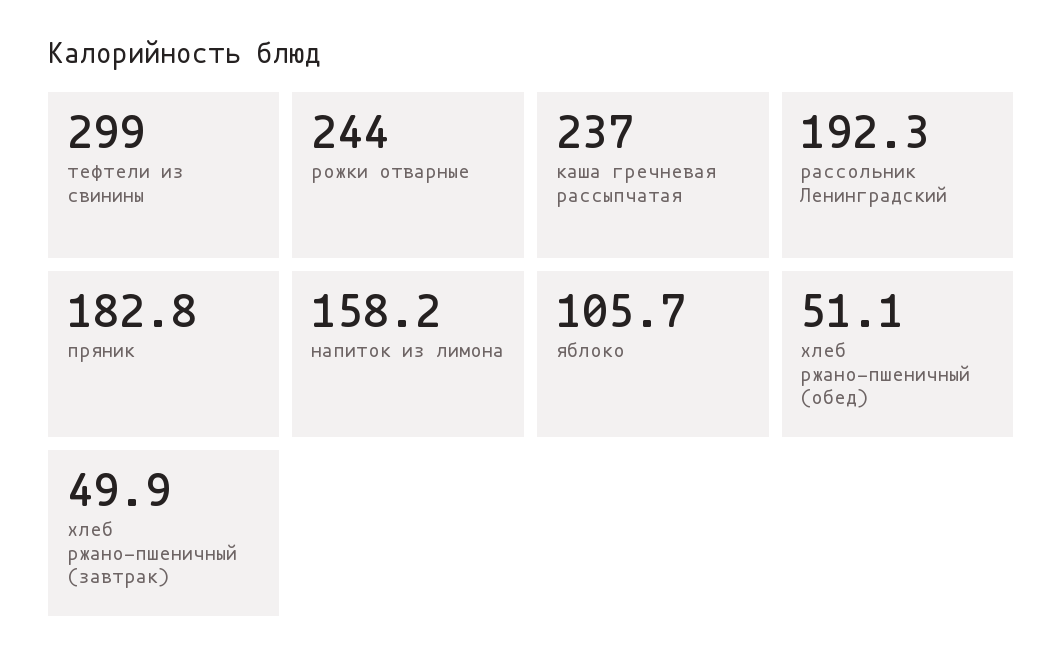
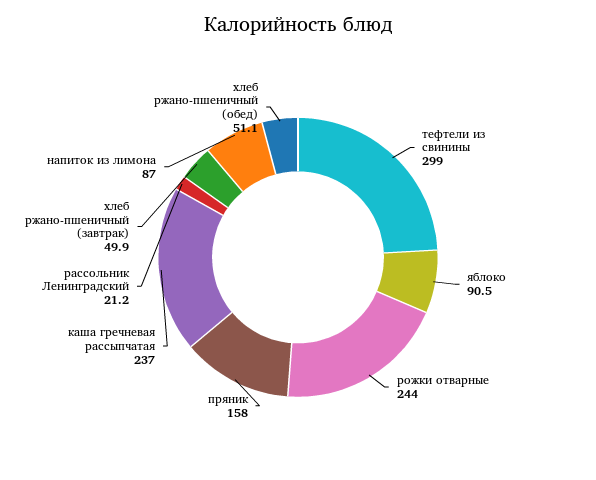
рассольник Ленинградский: 192.3 -> 21.2
пряник: 182.8 -> 158
напиток из лимона: 158.2 -> 87
яблоко: 105.7 -> 90.5

